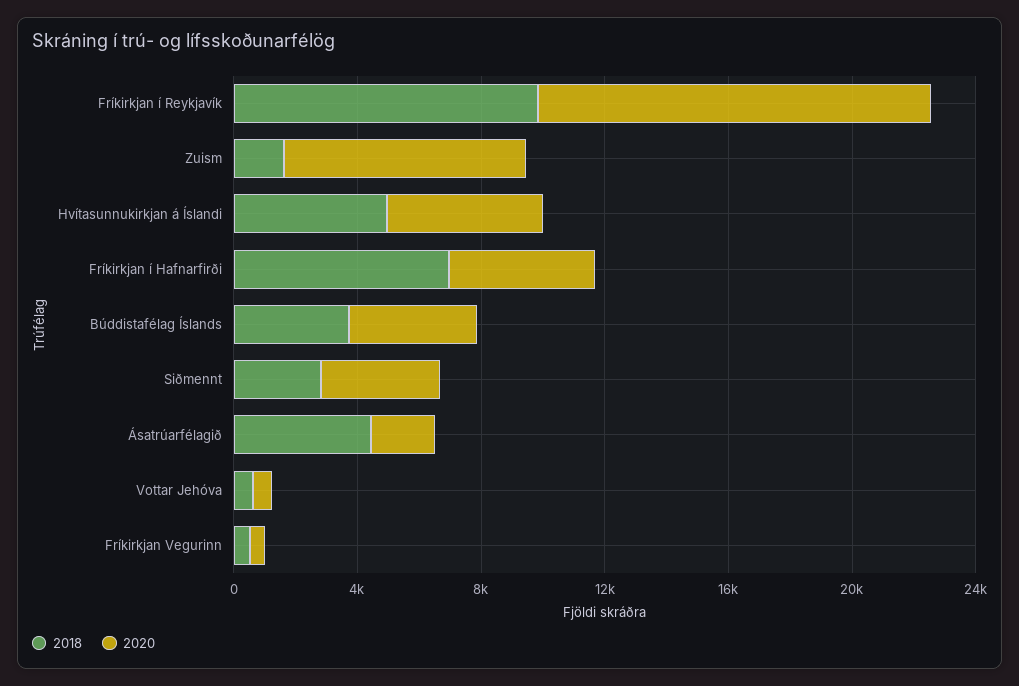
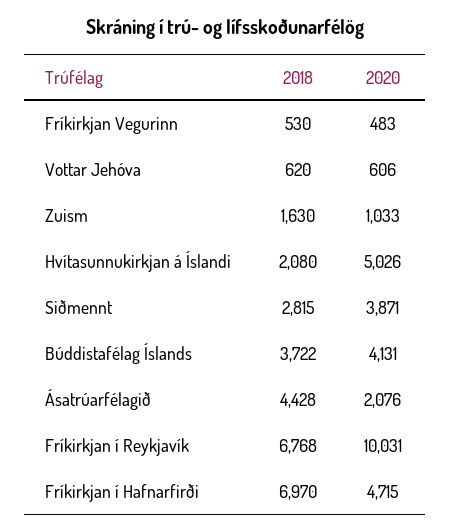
2018, Fríkirkjan í Reykjavík: 10000 -> 6768
2020, Fríkirkjan í Reykjavík: 13000 -> 10031
2020, Zuism: 8000 -> 1033
2018, Hvítasunnukirkjan á Íslandi: 5000 -> 2080

